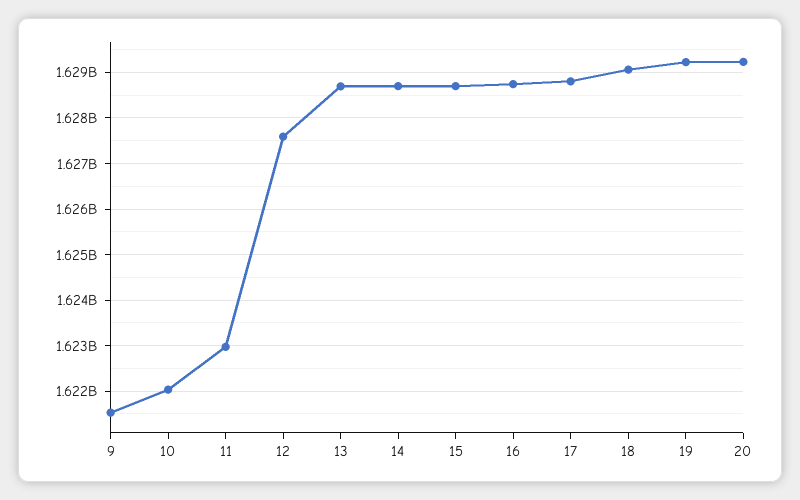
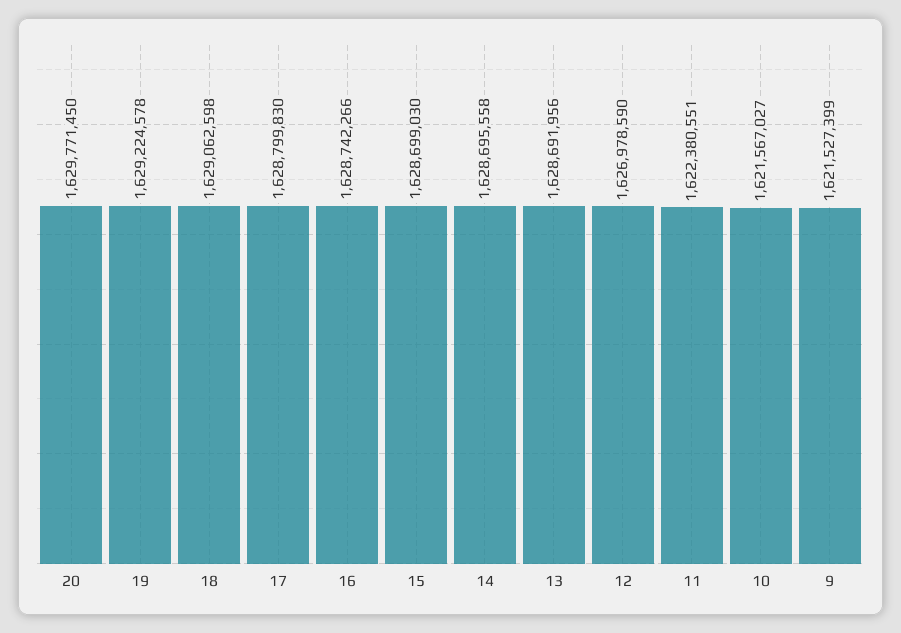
10: 1622000000 -> 1621567027
11: 1623000000 -> 1622380551
12: 1627600000 -> 1626978590
20: 1629200000 -> 1629771450

